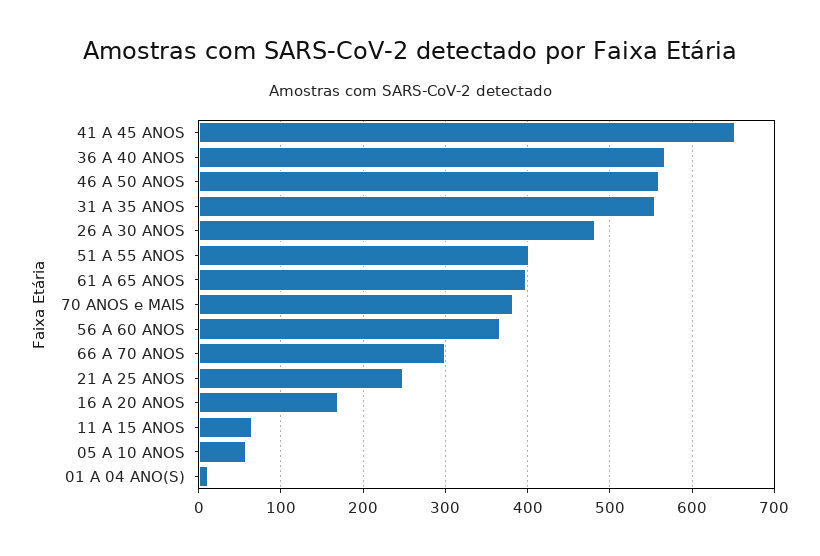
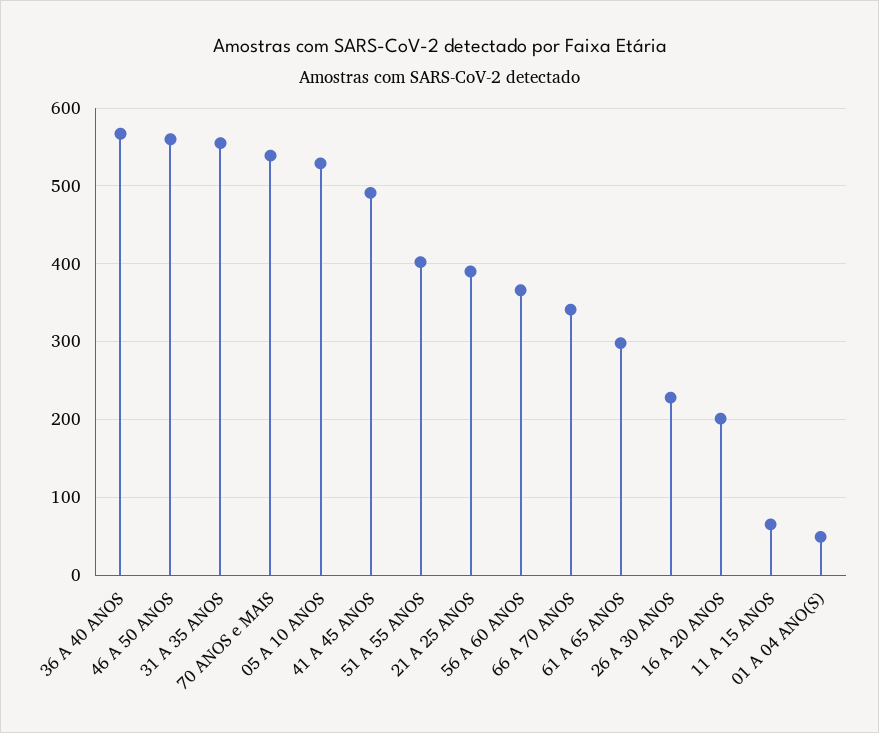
41 A 45 ANOS: 650 -> 490
26 A 30 ANOS: 480 -> 230
61 A 65 ANOS: 400 -> 300
70 ANOS e MAIS: 380 -> 540
66 A 70 ANOS: 300 -> 340
21 A 25 ANOS: 250 -> 390
16 A 20 ANOS: 170 -> 200
05 A 10 ANOS: 60 -> 530
01 A 04 ANO(S): 10 -> 50

